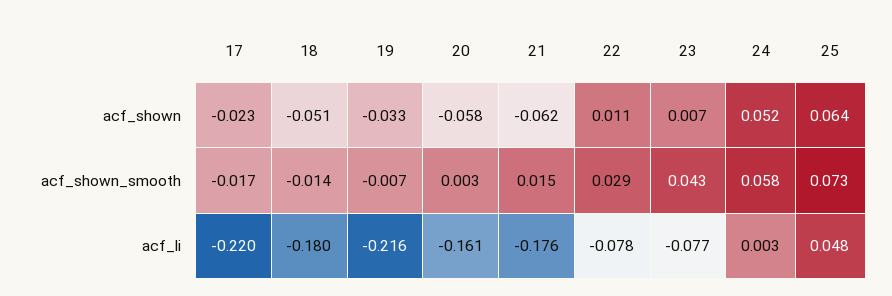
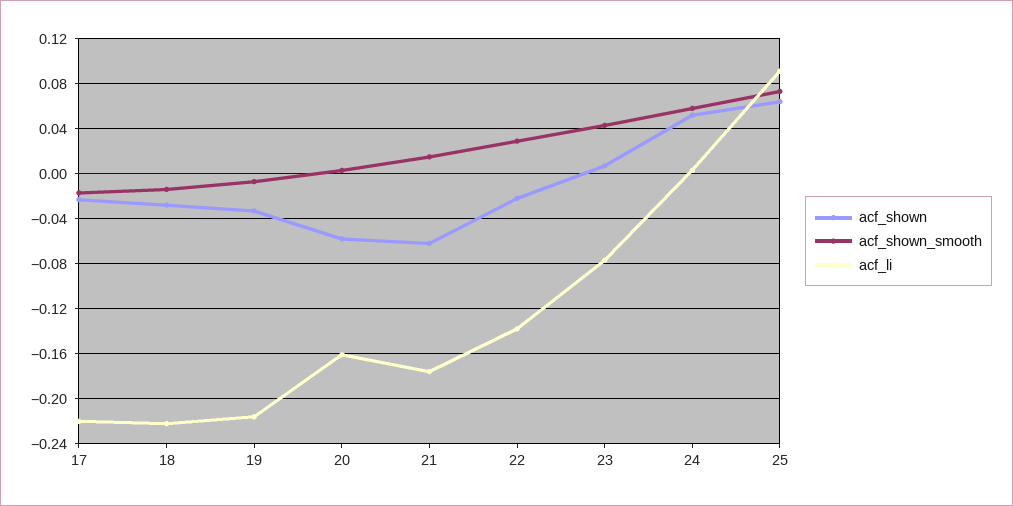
acf_shown, 18: -0.051 -> -0.03
acf_shown, 22: 0.011 -> -0.02
acf_li, 18: -0.18 -> -0.22
acf_li, 22: -0.078 -> -0.14
acf_li, 25: 0.048 -> 0.09

